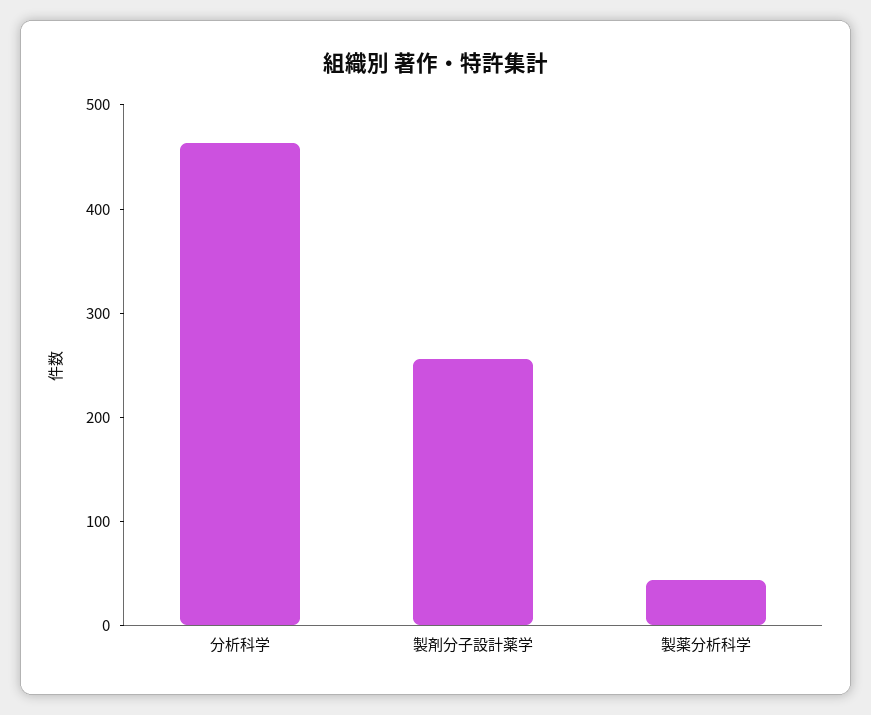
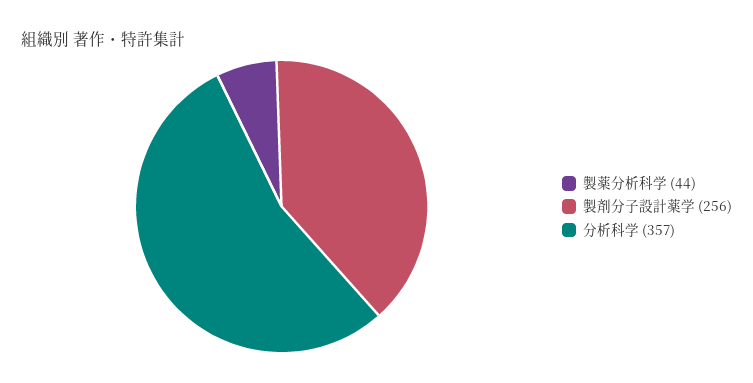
分析科学: 460 -> 357

